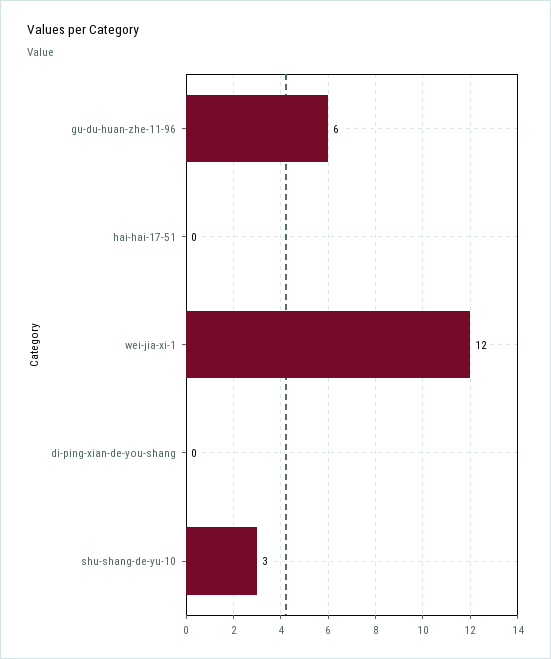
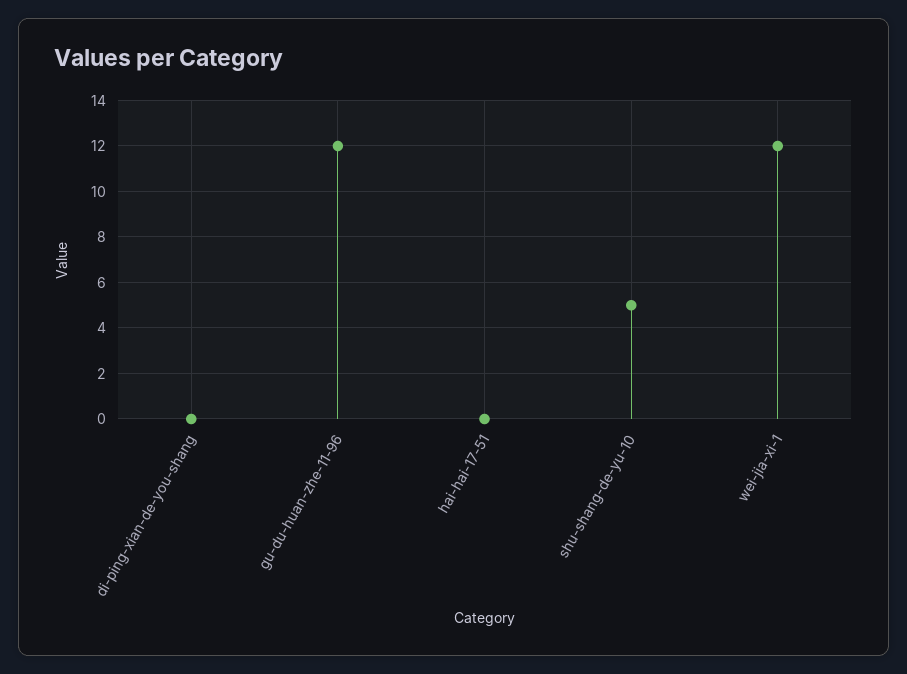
gu-du-huan-zhe-11-96: 6 -> 12
shu-shang-de-yu-10: 3 -> 5

